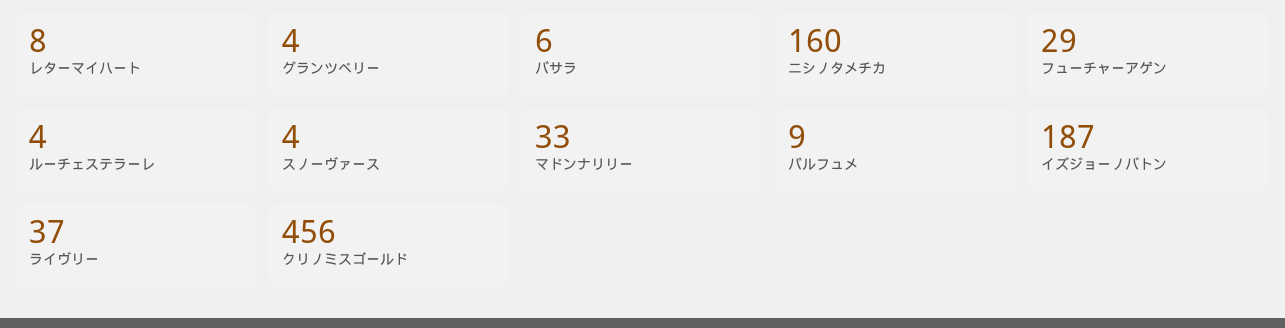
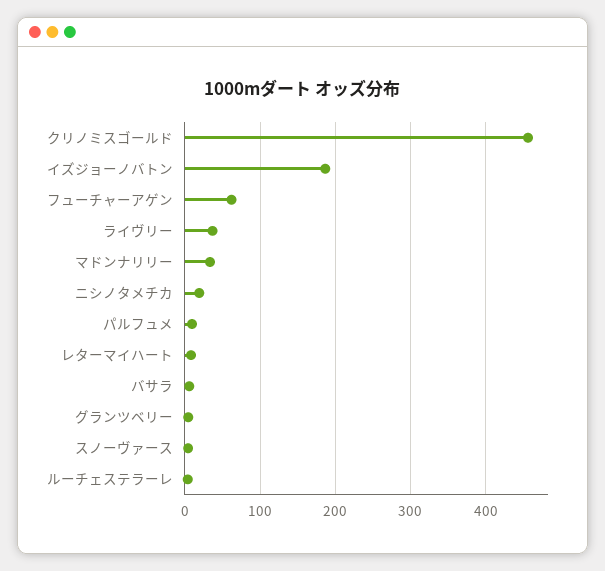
ニシノタメチカ: 160 -> 20
フューチャーアゲン: 29 -> 60

